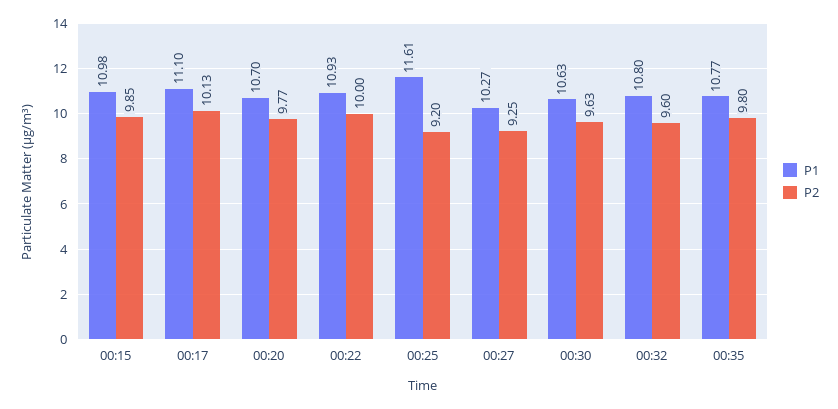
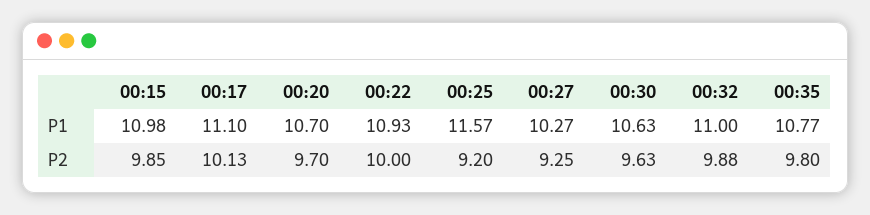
P2, 00:20: 9.77 -> 9.7
P1, 00:25: 11.61 -> 11.57
P1, 00:32: 10.8 -> 11
P2, 00:32: 9.6 -> 9.88

